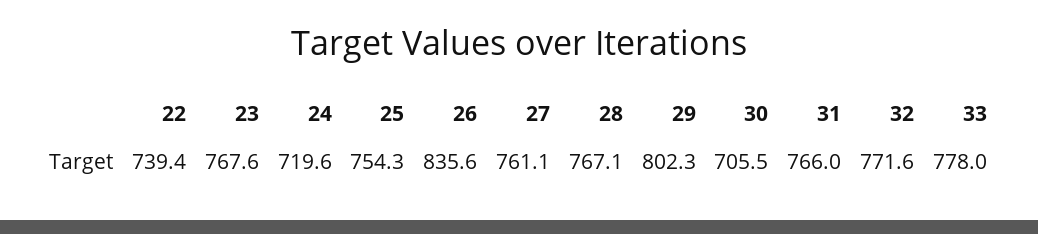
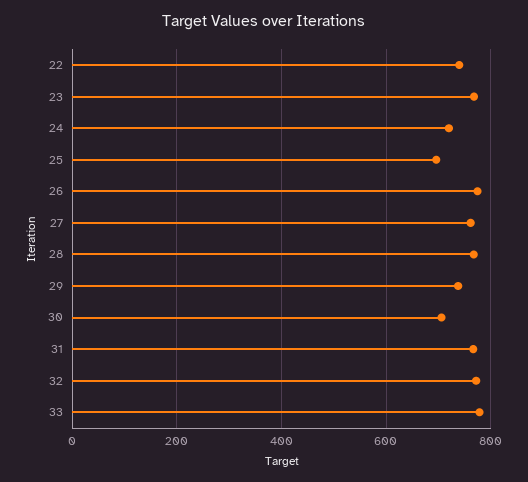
25: 754.3 -> 700
26: 835.6 -> 780
29: 802.3 -> 740

